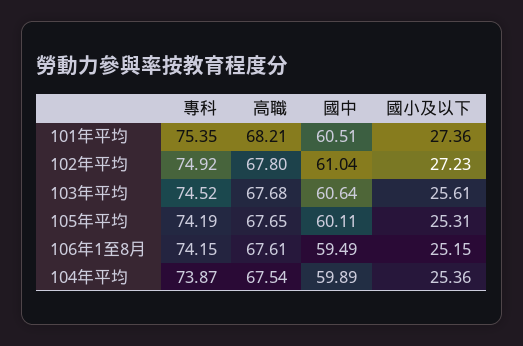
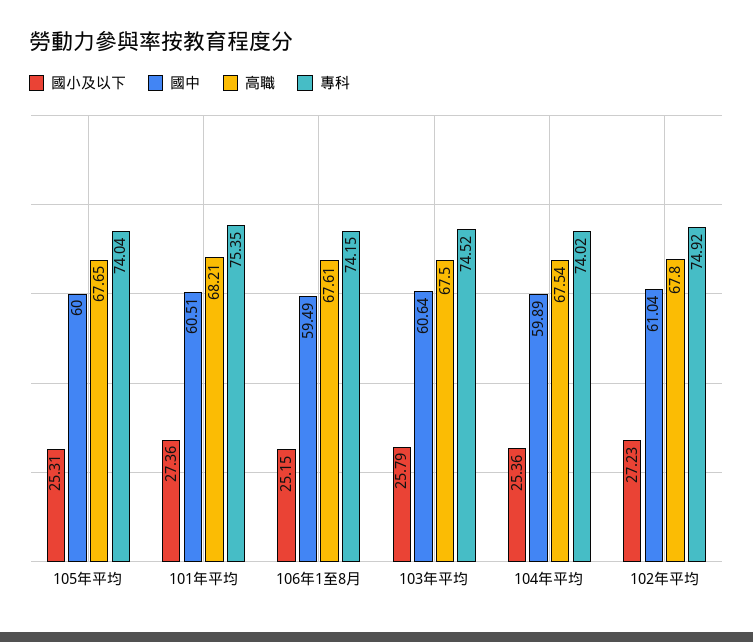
高職, 103年平均: 67.68 -> 67.5
國小及以下, 103年平均: 25.61 -> 25.79
專科, 105年平均: 74.19 -> 74.04
國中, 105年平均: 60.11 -> 60
專科, 104年平均: 73.87 -> 74.02

